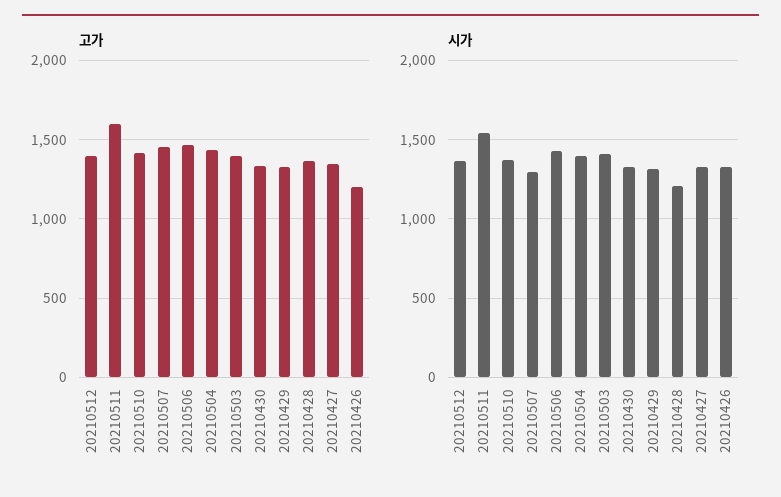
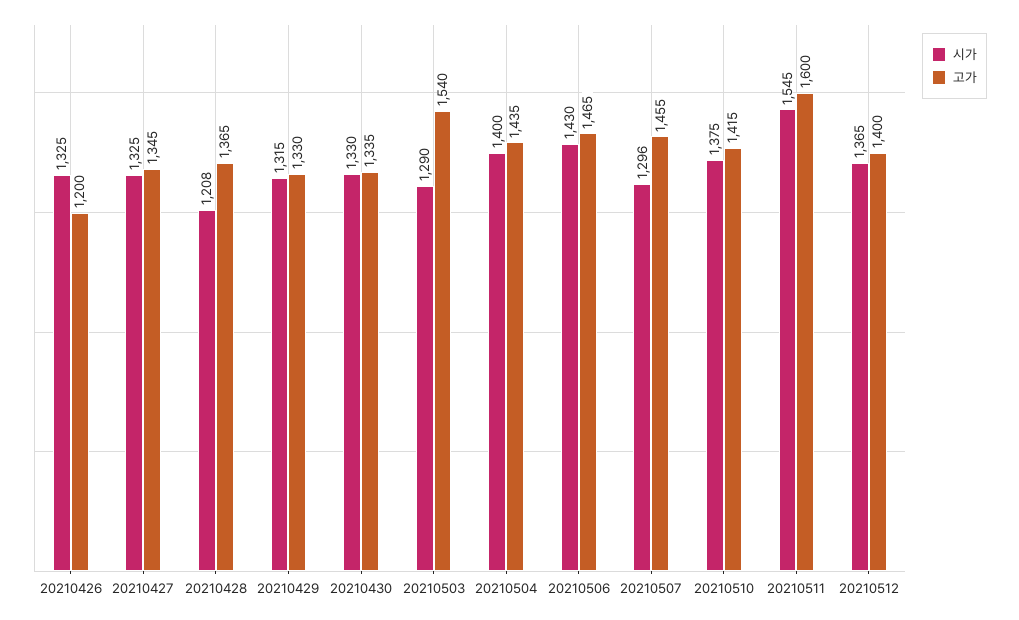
고가, 20210503: 1400 -> 1540
시가, 20210503: 1400 -> 1290

